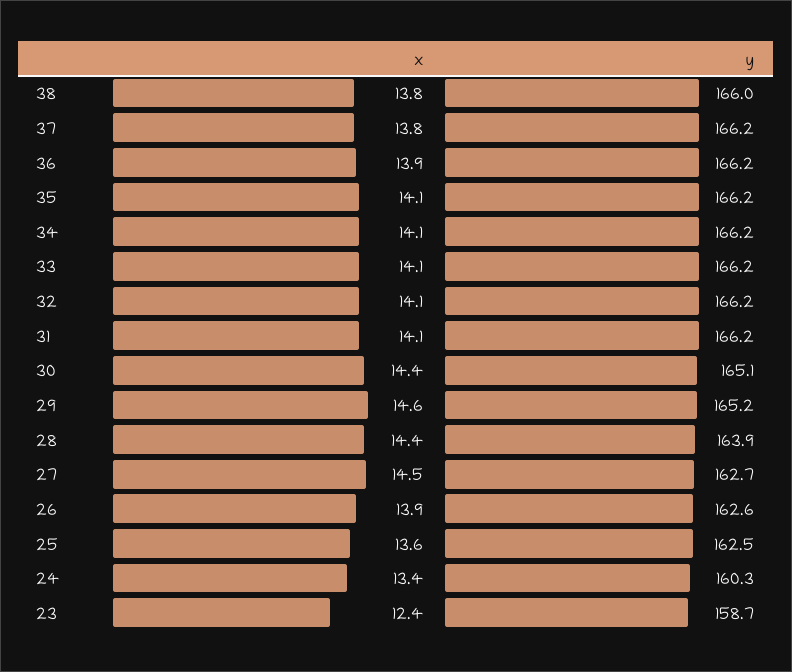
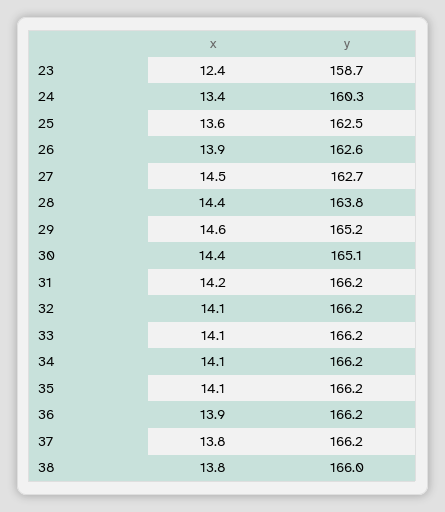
x, 31: 14.1 -> 14.2
y, 28: 163.9 -> 163.8

